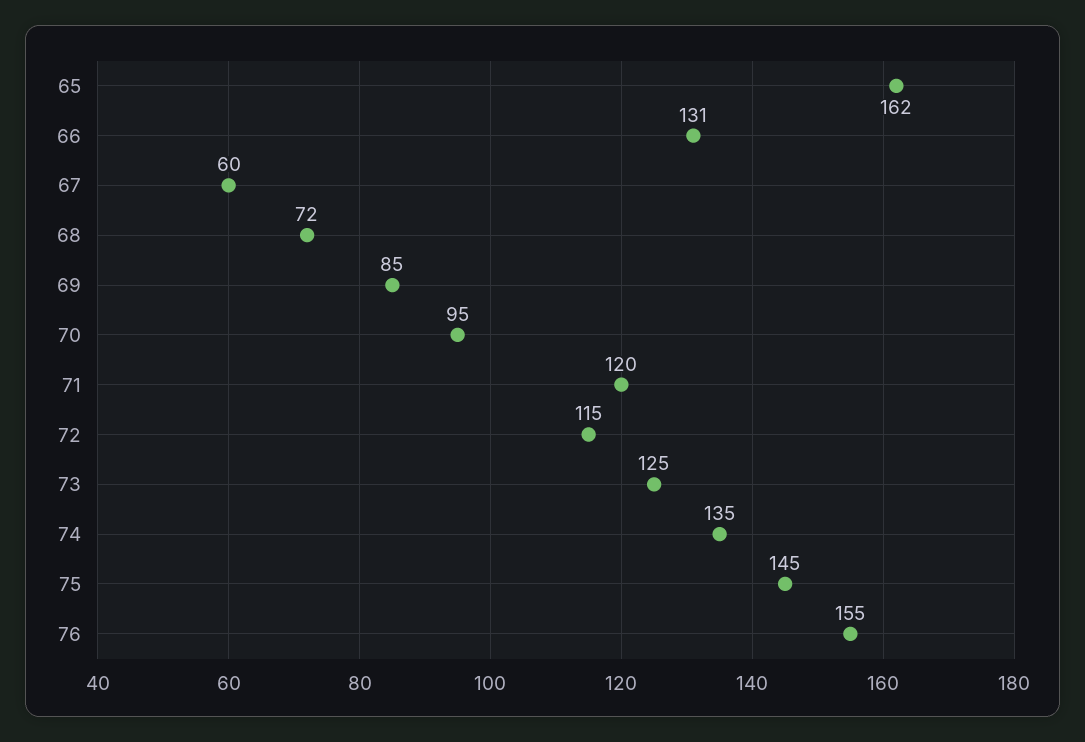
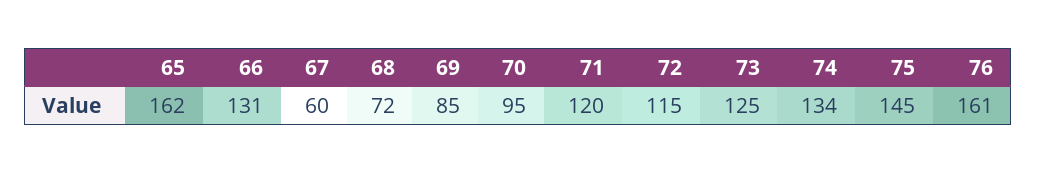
74: 135 -> 134
76: 155 -> 161

